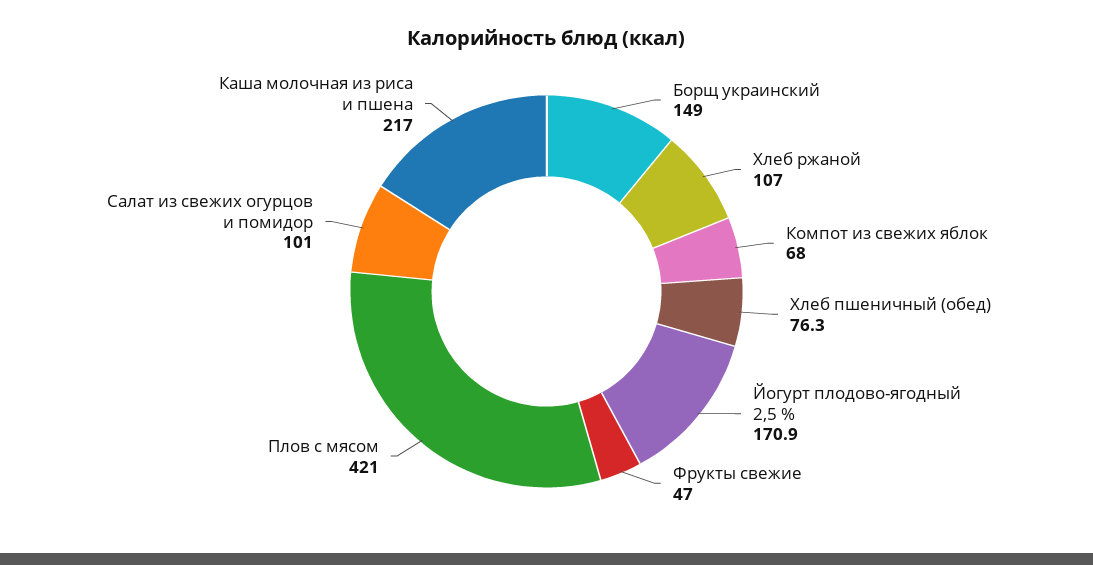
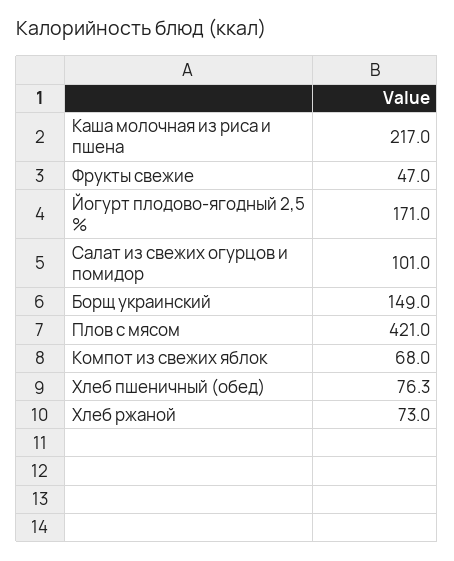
Хлеб ржаной: 107 -> 73
Йогурт плодово-ягодный 2,5 %: 170.9 -> 171

